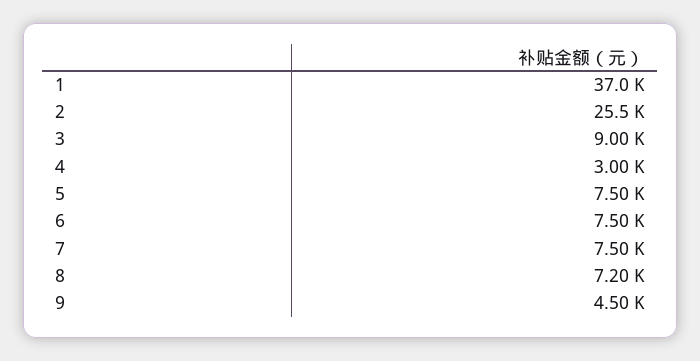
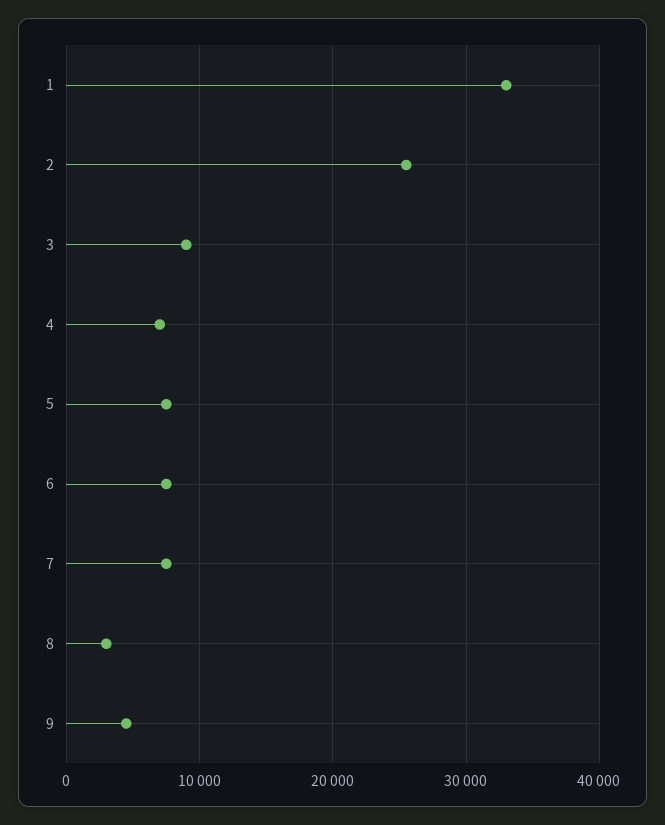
1: 37000 -> 33000
4: 3000 -> 7000
8: 7200 -> 3000

